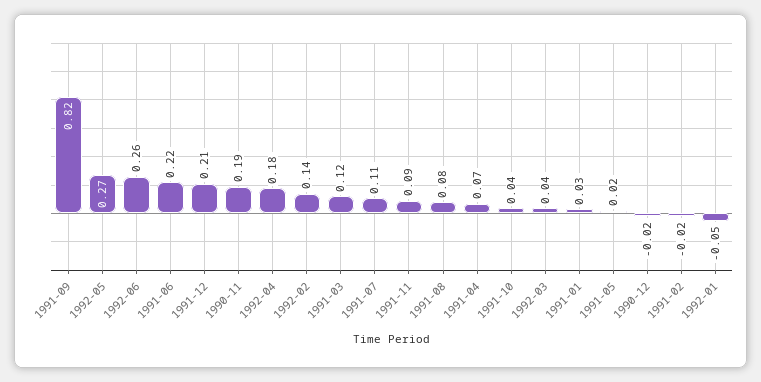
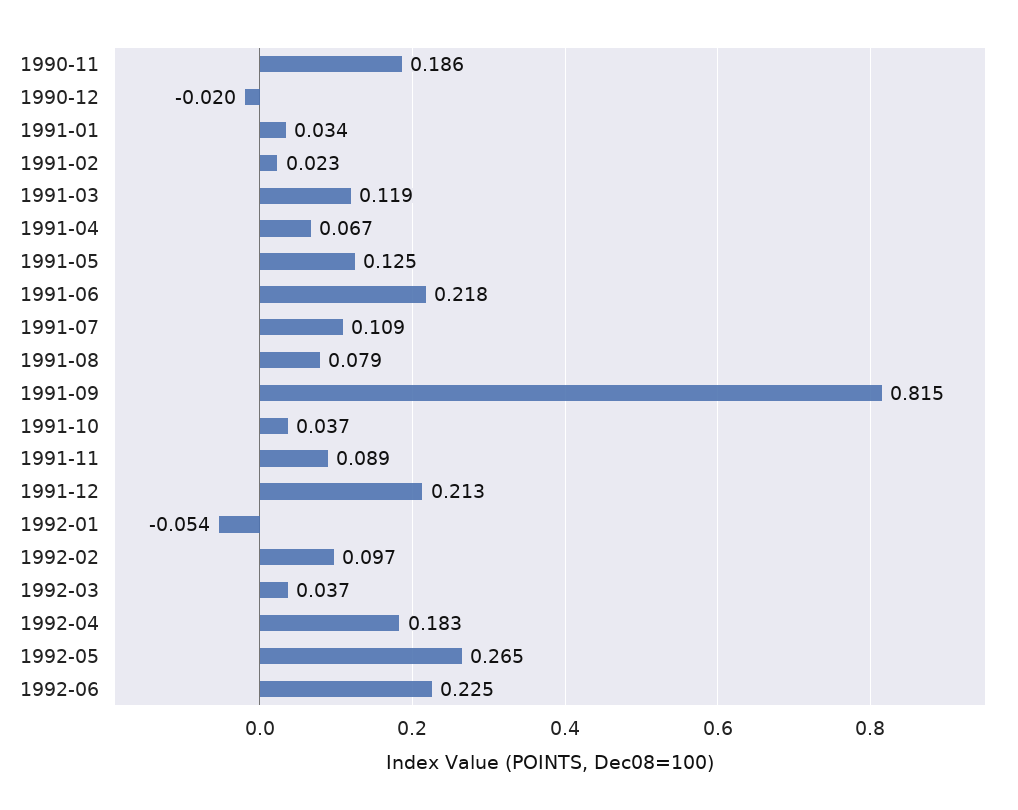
1992-06: 0.26 -> 0.225
1992-02: 0.14 -> 0.097
1991-05: 0.02 -> 0.125
1991-02: -0.02 -> 0.023

